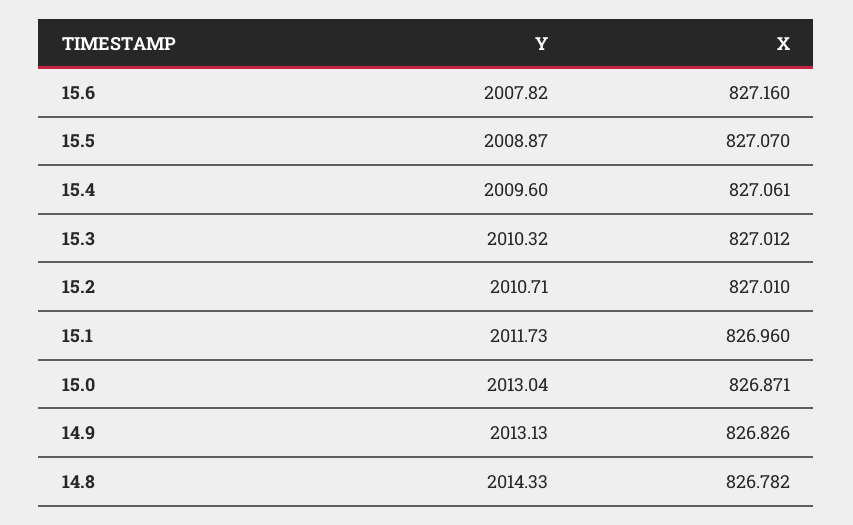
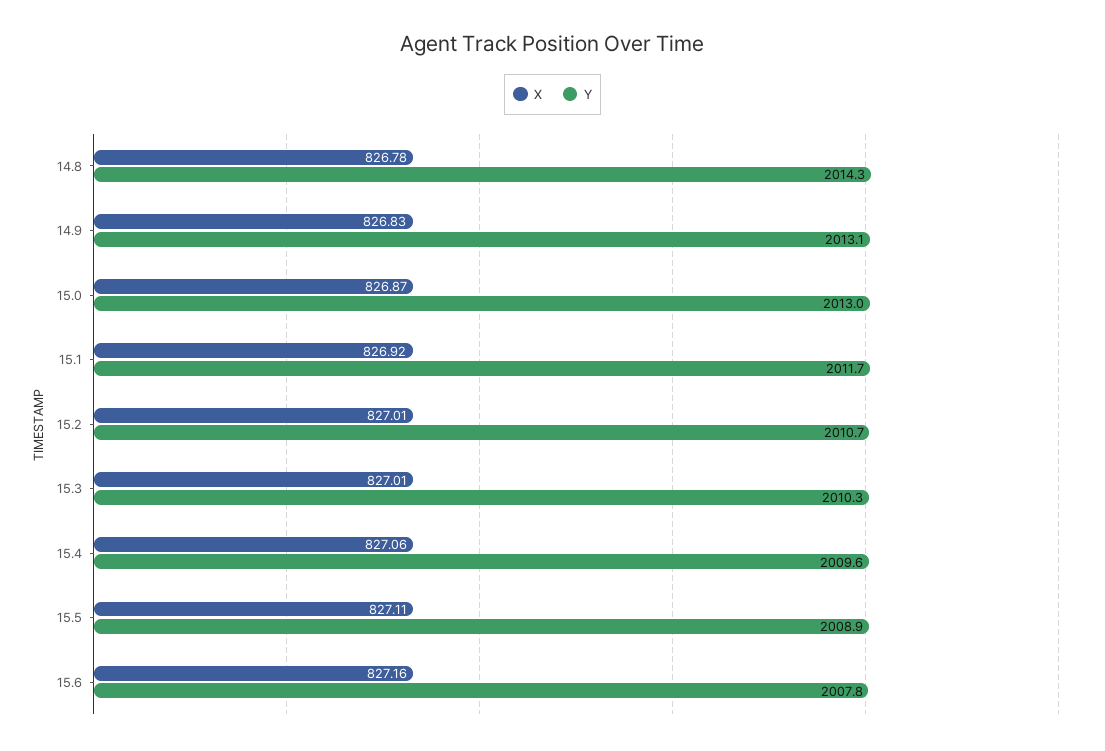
X, 15.5: 827.07 -> 827.11
X, 15.1: 826.96 -> 826.92

